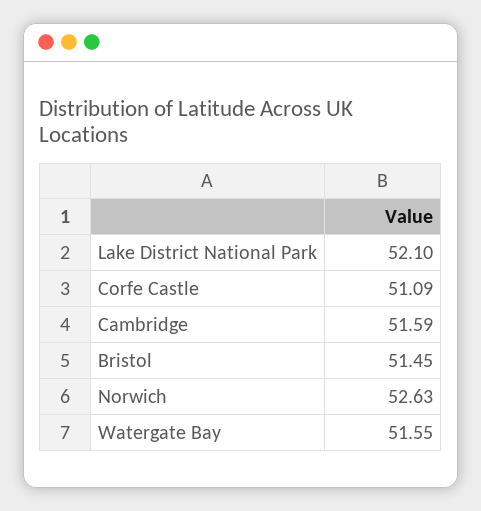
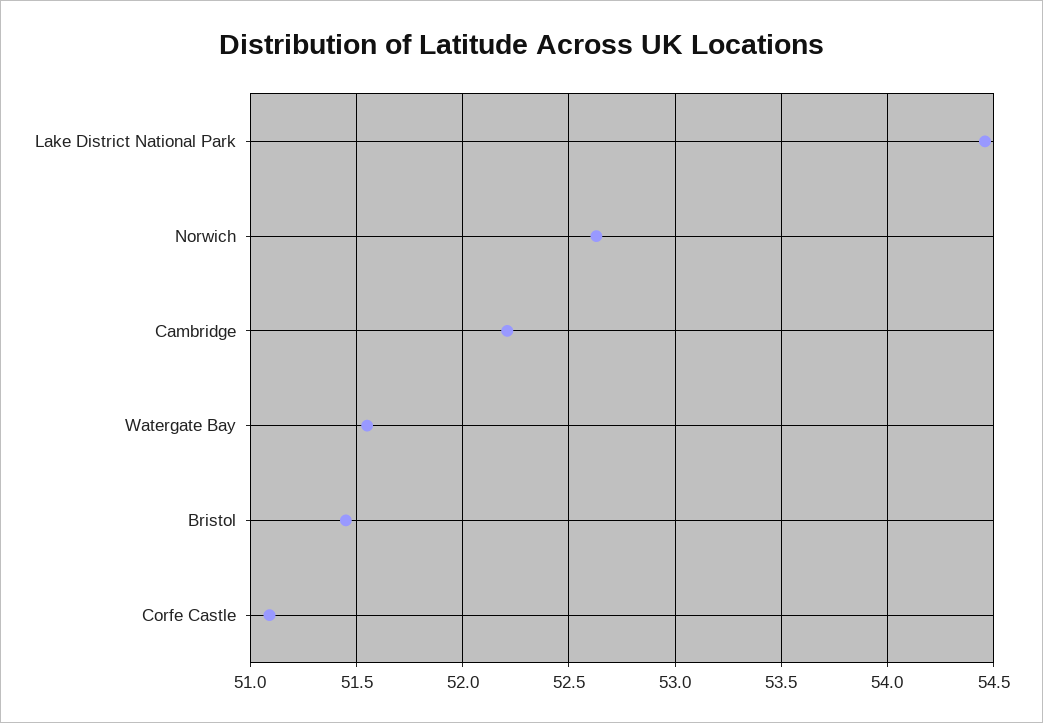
Lake District National Park: 52.1 -> 54.45
Cambridge: 51.59 -> 52.2

